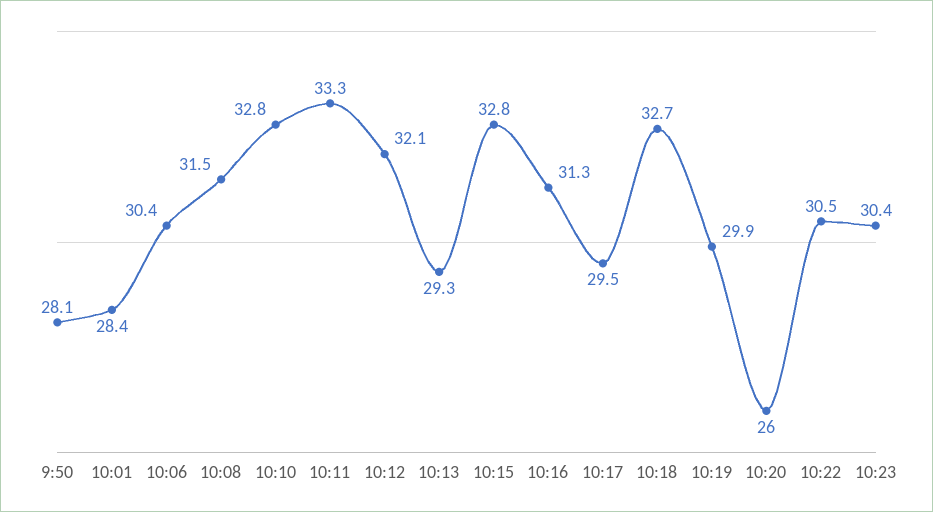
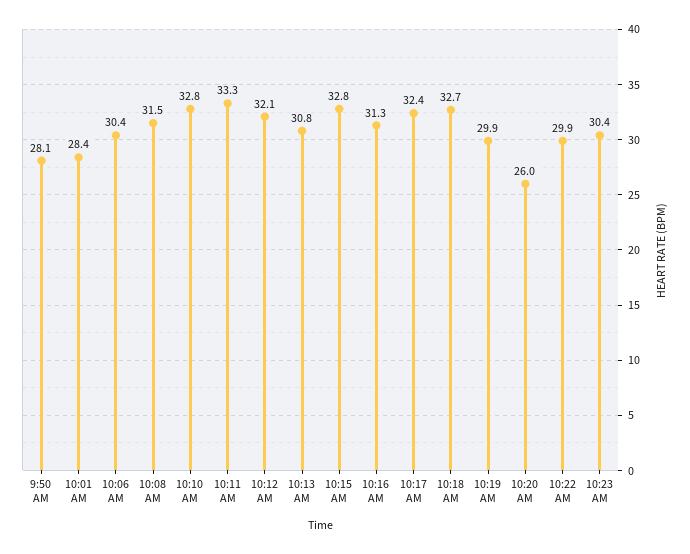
10:13: 29.3 -> 30.8
10:17: 29.5 -> 32.4
10:22: 30.5 -> 29.9

